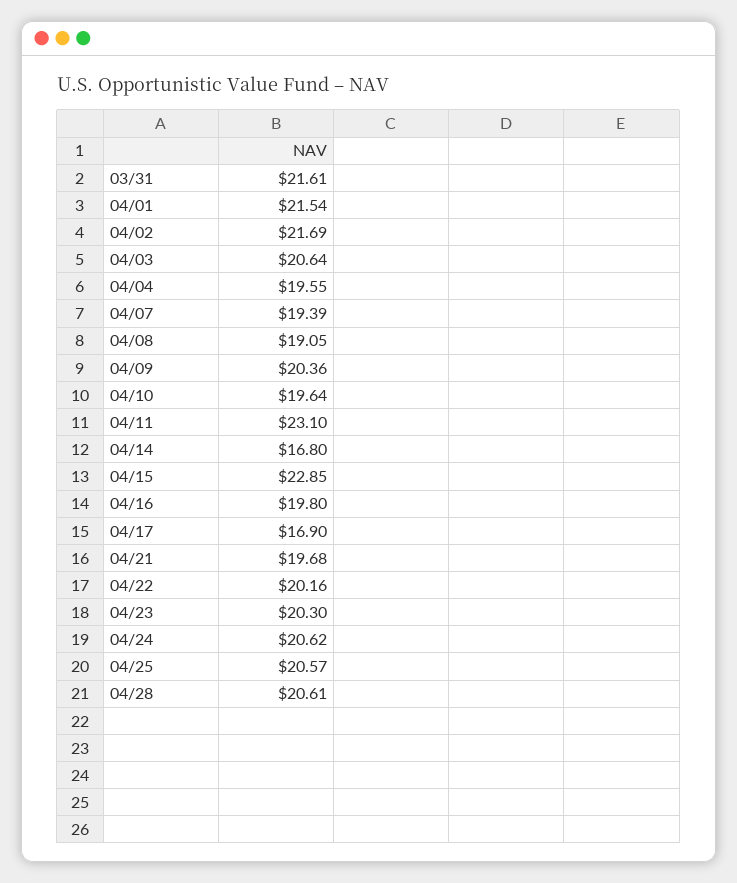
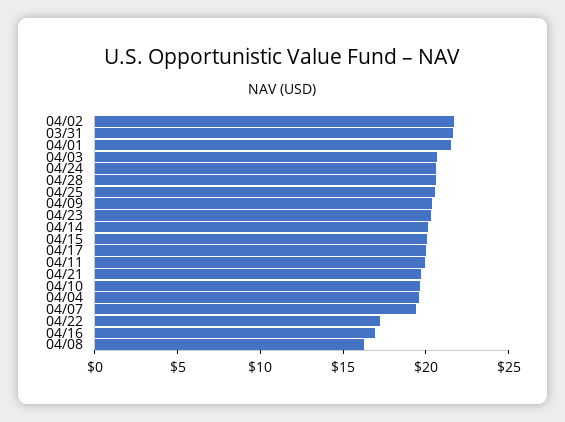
04/08: 19.05 -> 16
04/11: 23.1 -> 20
04/14: 16.8 -> 20
04/15: 22.85 -> 20
04/16: 19.8 -> 17
04/17: 16.9 -> 20
04/22: 20.16 -> 17

